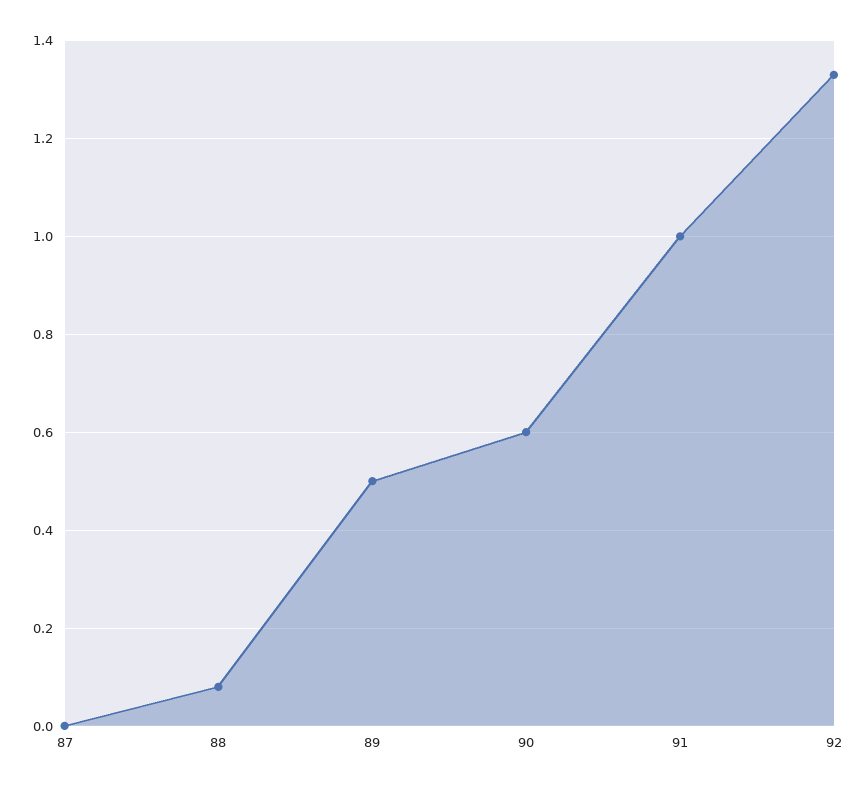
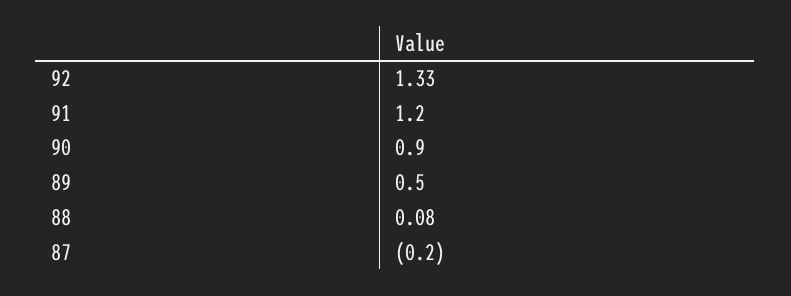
87: 0 -> -0.2
90: 0.6 -> 0.9
91: 1 -> 1.2

